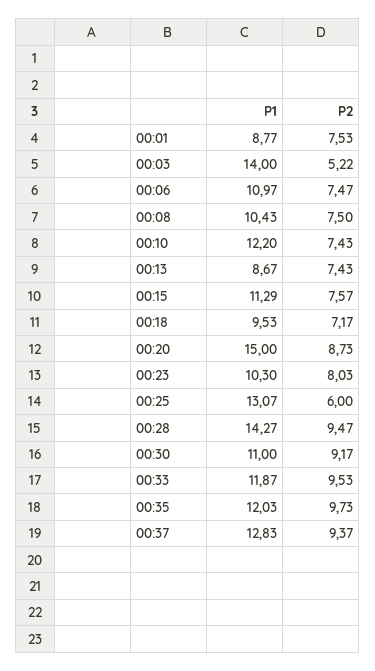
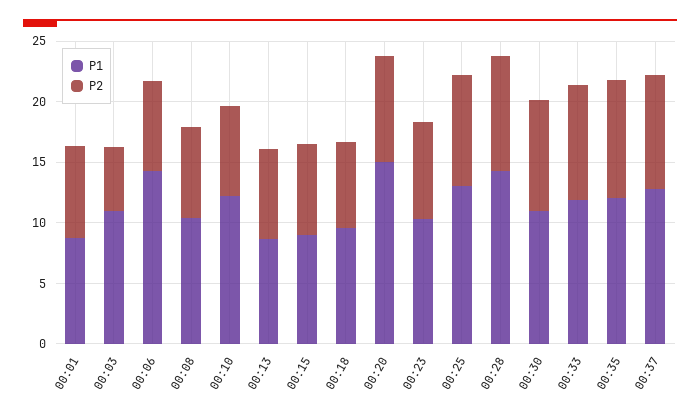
P1, 00:03: 14 -> 11
P1, 00:06: 10.97 -> 14
P1, 00:15: 11.29 -> 9
P2, 00:25: 6 -> 9

